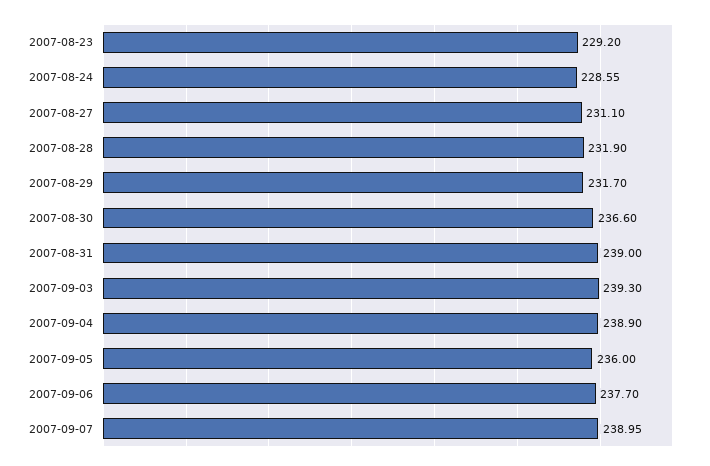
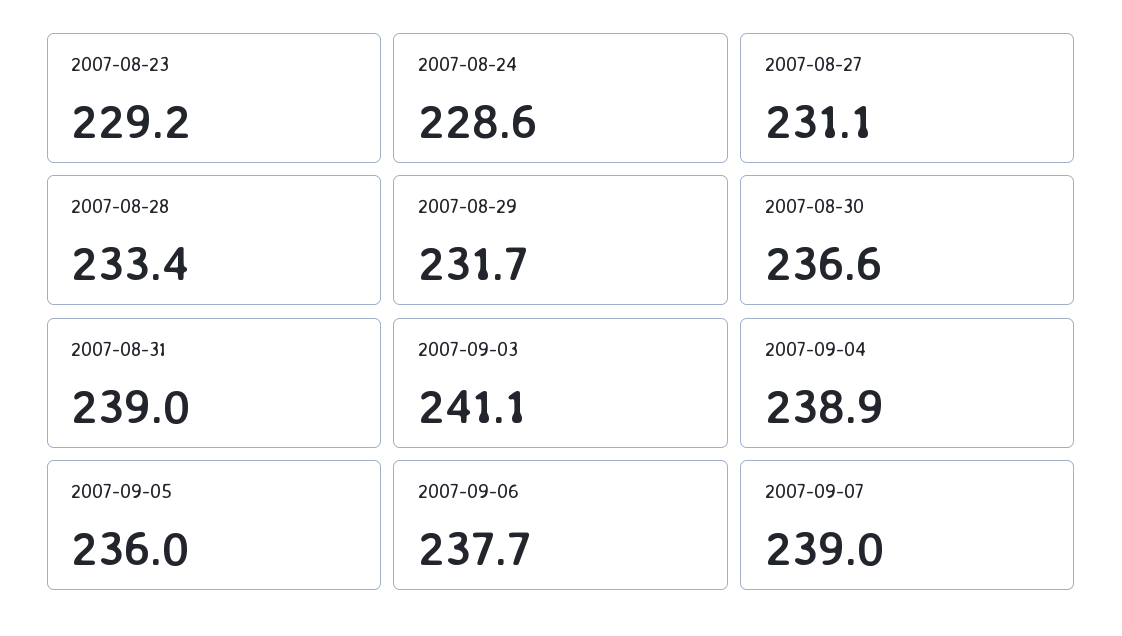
2007-08-28: 231.9 -> 233.4
2007-09-03: 239.3 -> 241.1

